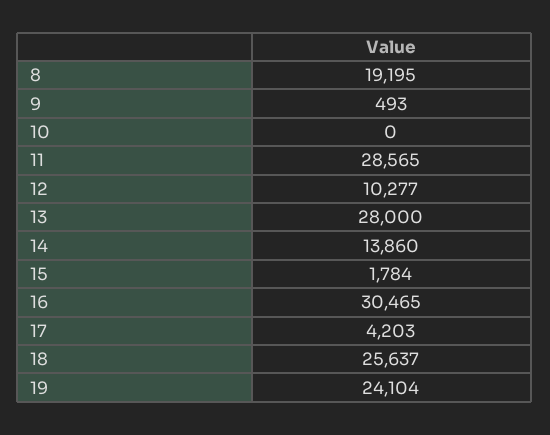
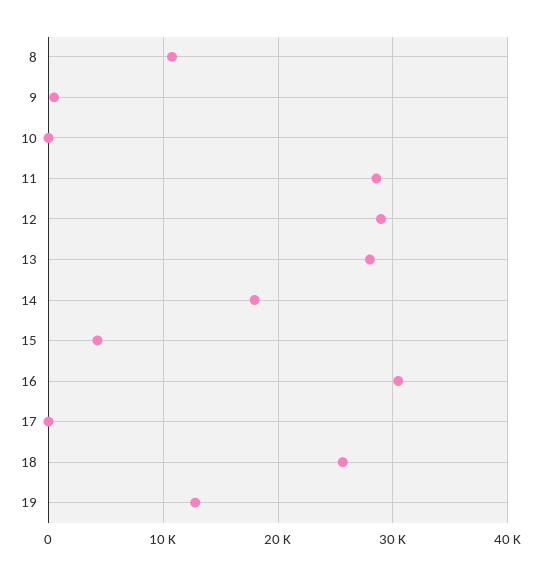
8: 19195 -> 11000
12: 10277 -> 29000
14: 13860 -> 18000
15: 1784 -> 4000
17: 4203 -> 0
19: 24104 -> 13000

